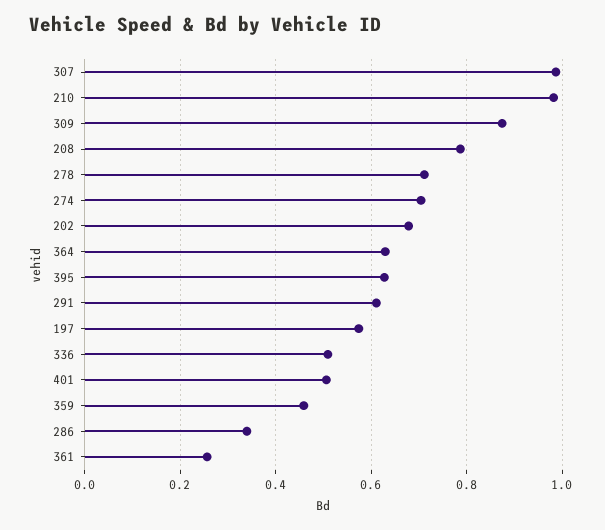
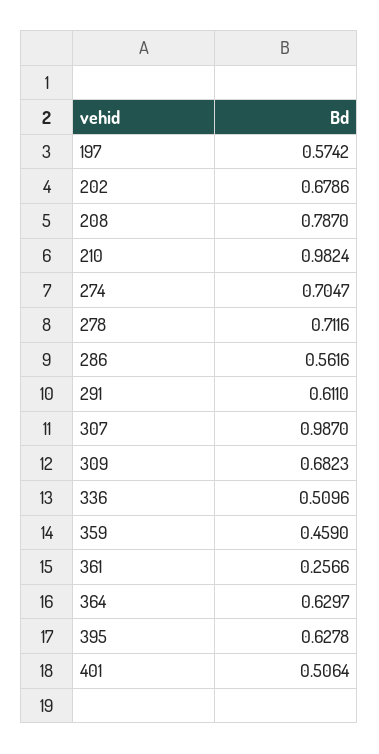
309: 0.88 -> 0.6823
286: 0.34 -> 0.5616

